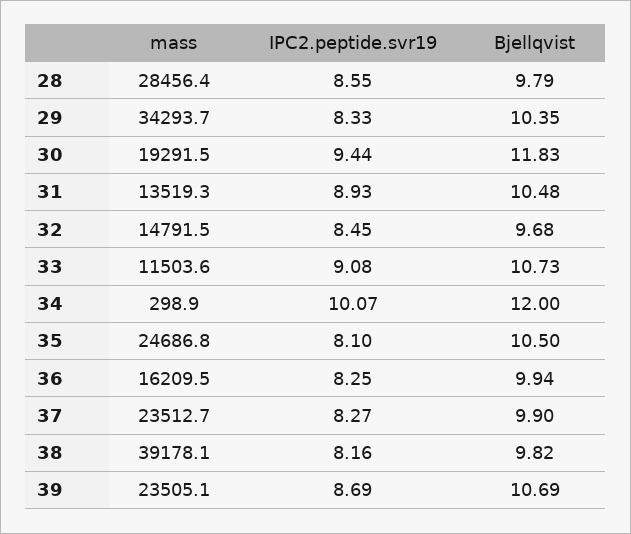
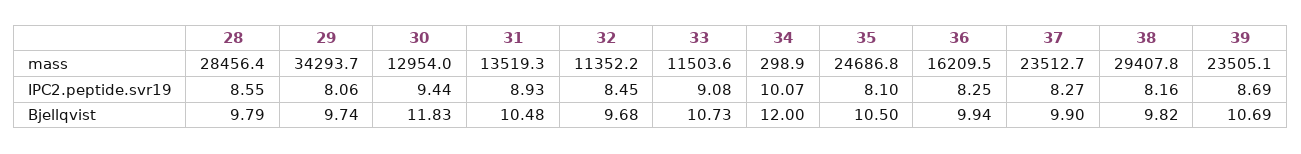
IPC2.peptide.svr19, 29: 8.33 -> 8.06
Bjellqvist, 29: 10.35 -> 9.74
mass, 30: 19291.5 -> 12954
mass, 32: 14791.5 -> 11352.2
mass, 38: 39178.1 -> 29407.8

